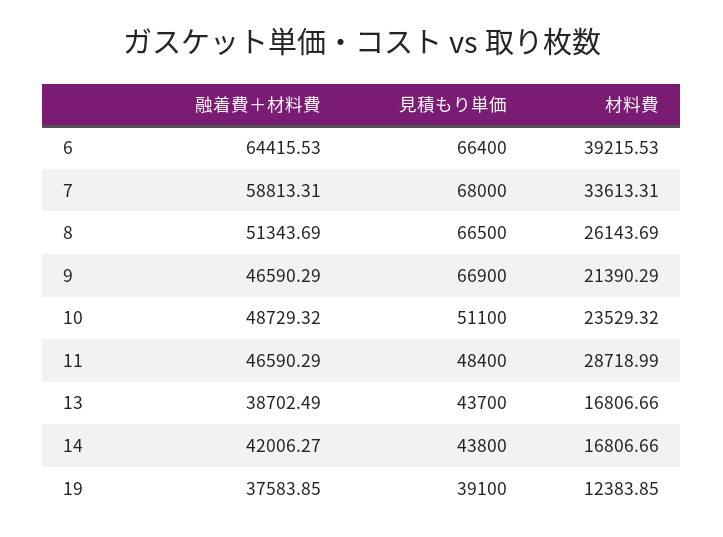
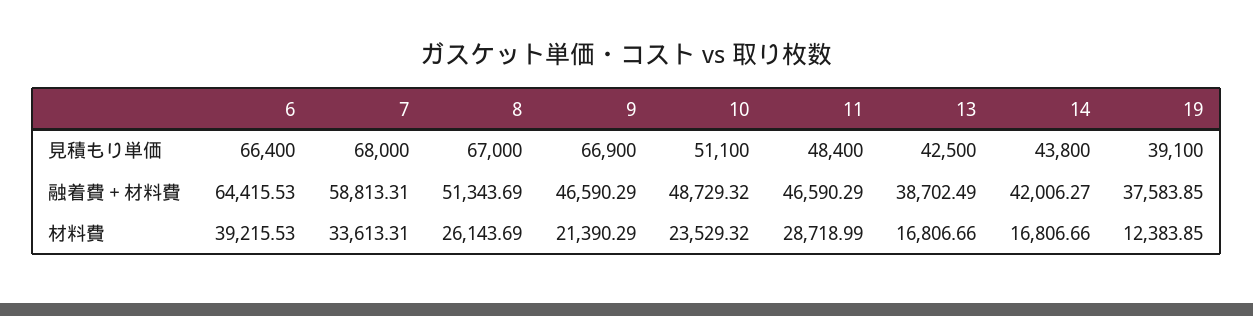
見積もり単価, 8: 66500 -> 67000
見積もり単価, 13: 43700 -> 42500

